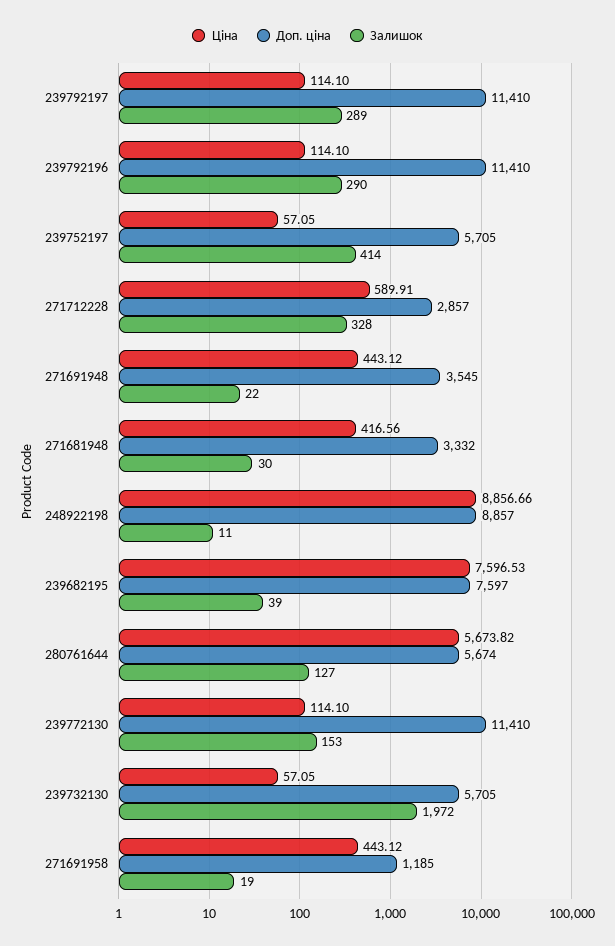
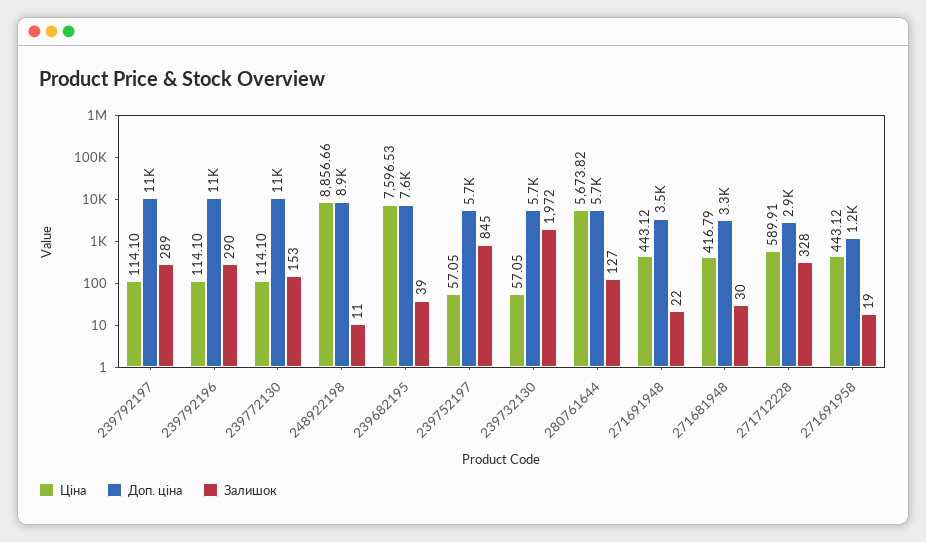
Залишок, 239752197: 414 -> 845
Ціна, 271681948: 416.56 -> 416.79

